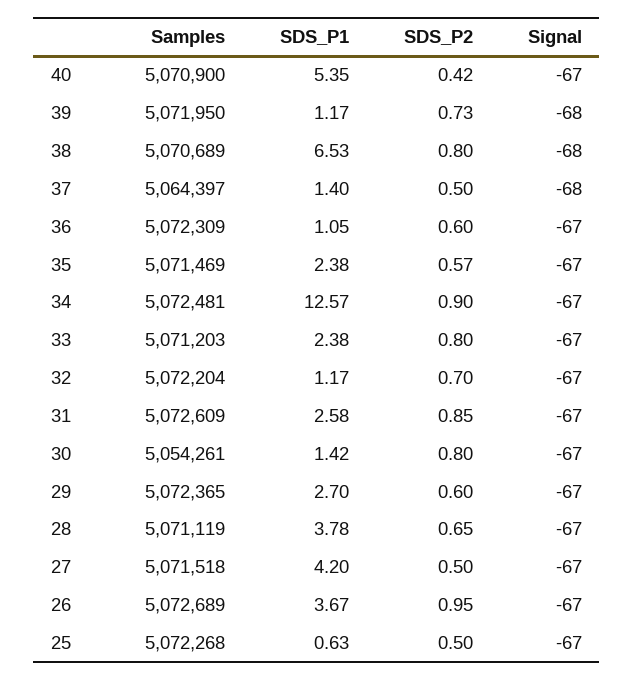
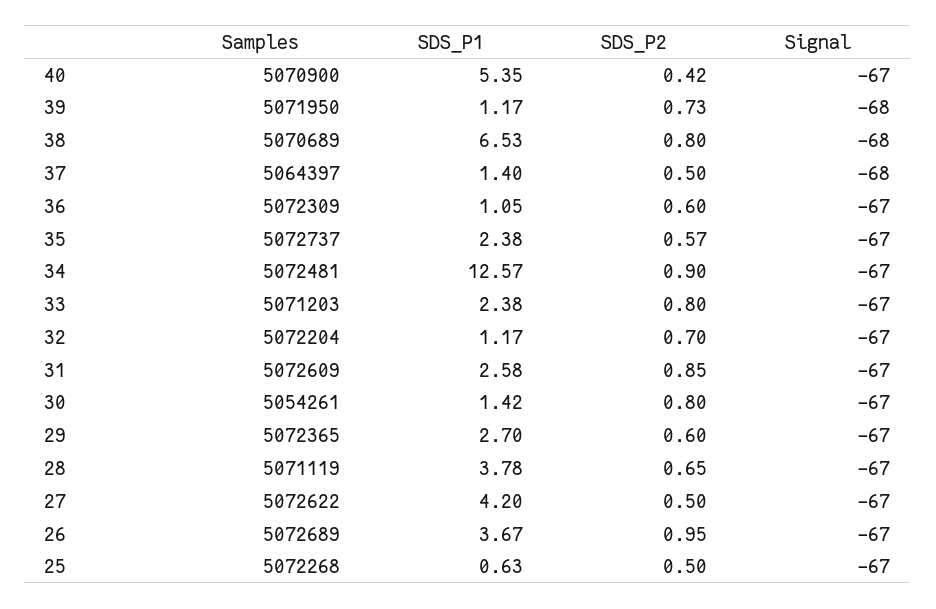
Samples, 35: 5071469 -> 5072737
Samples, 27: 5071518 -> 5072622

